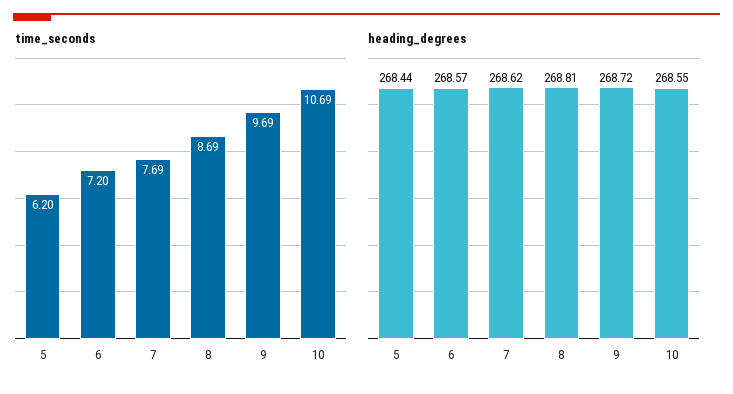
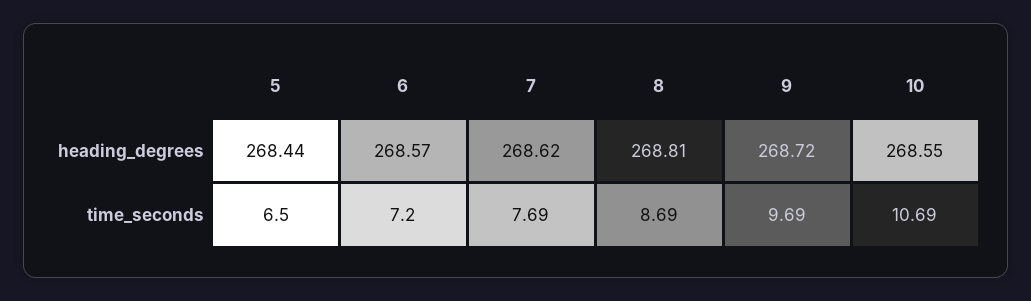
time_seconds, 5: 6.2 -> 6.5

